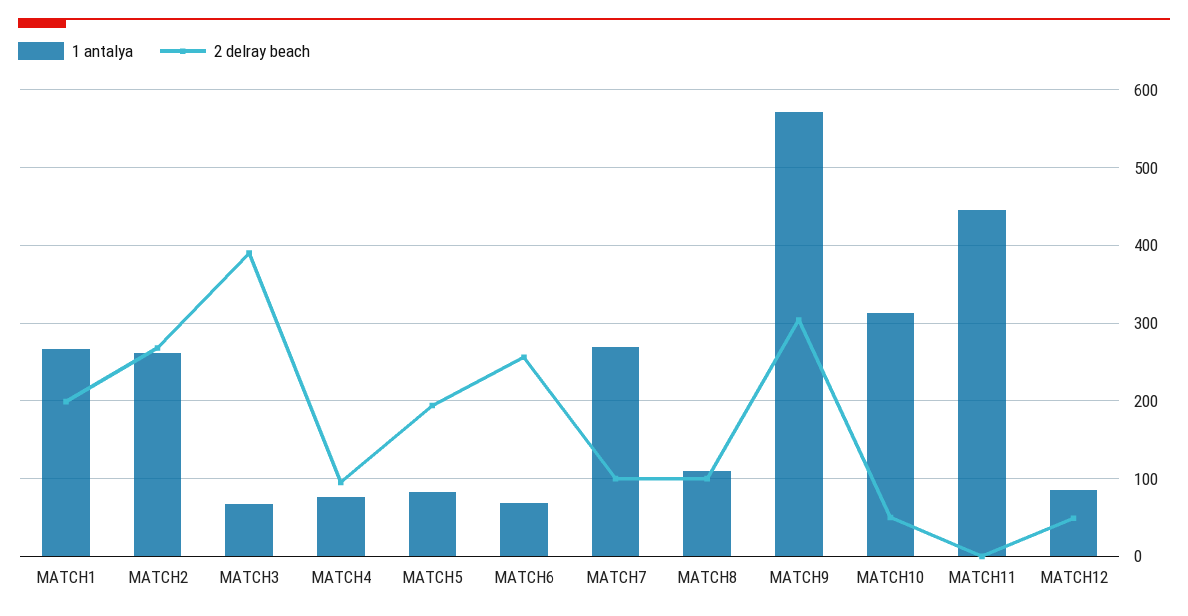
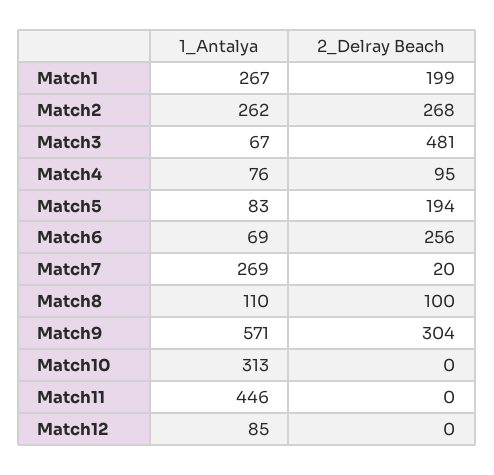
2 delray beach, MATCH3: 390 -> 481
2 delray beach, MATCH7: 100 -> 20
2 delray beach, MATCH10: 50 -> 0
2 delray beach, MATCH12: 50 -> 0

